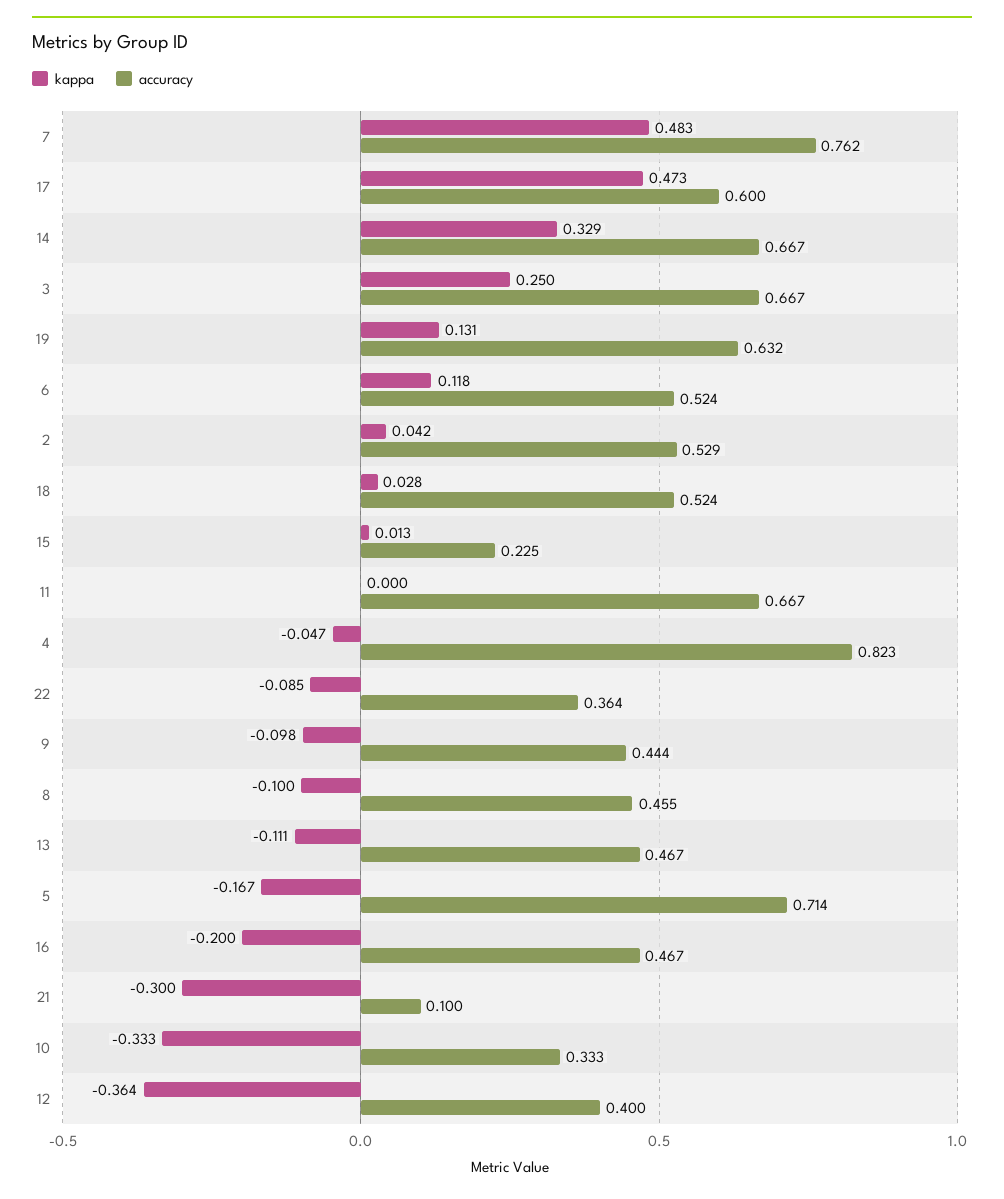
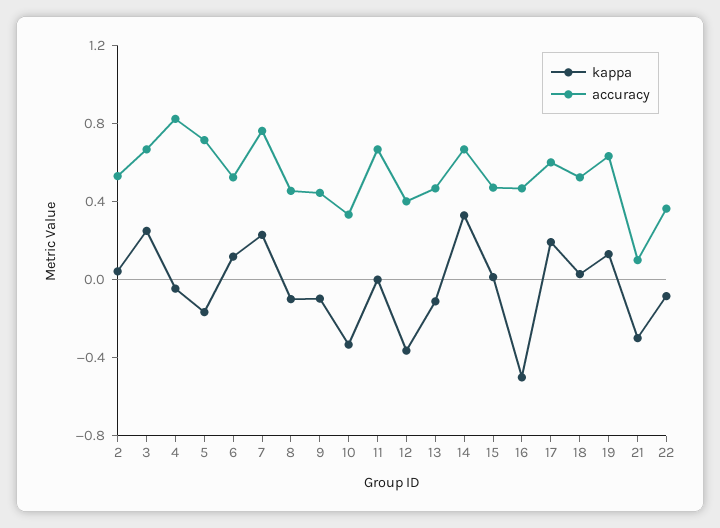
kappa, 7: 0.483 -> 0.2
kappa, 17: 0.473 -> 0.2
accuracy, 15: 0.225 -> 0.5
kappa, 16: -0.2 -> -0.5

